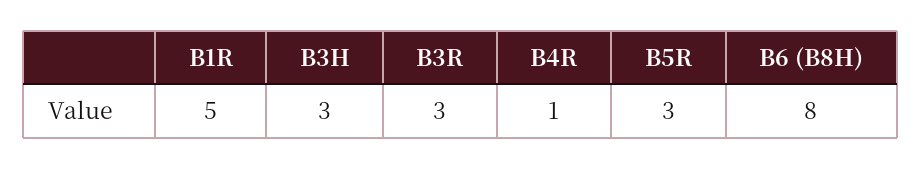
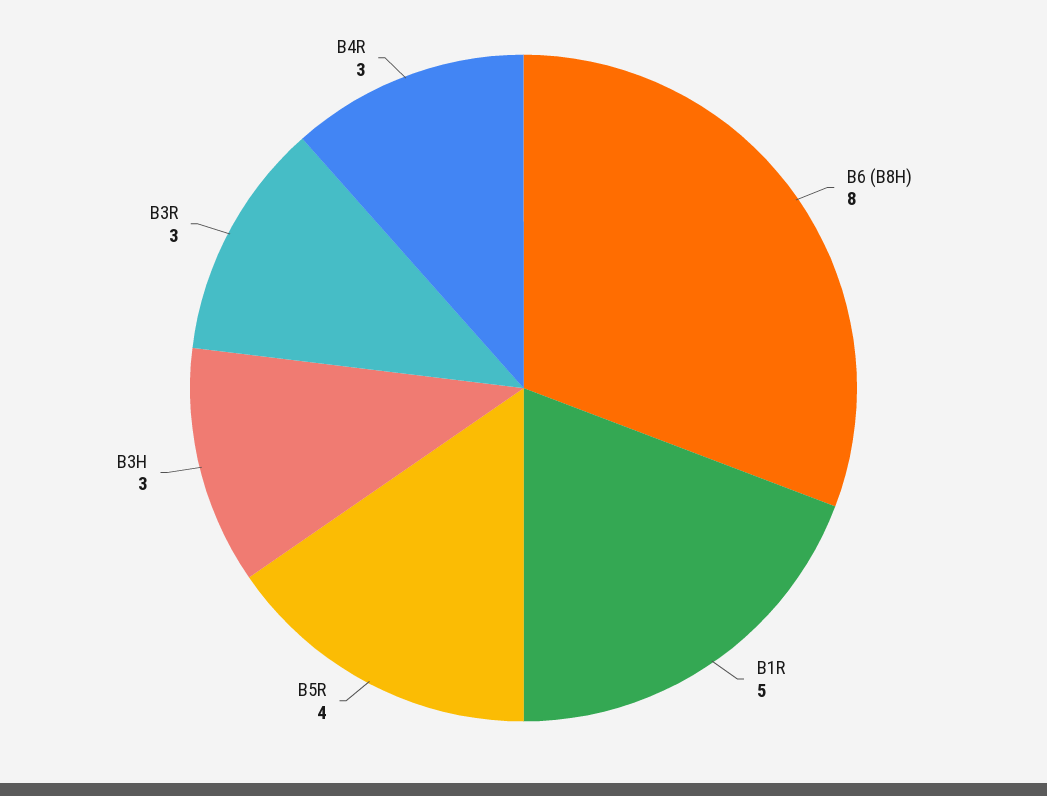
B4R: 1 -> 3
B5R: 3 -> 4

